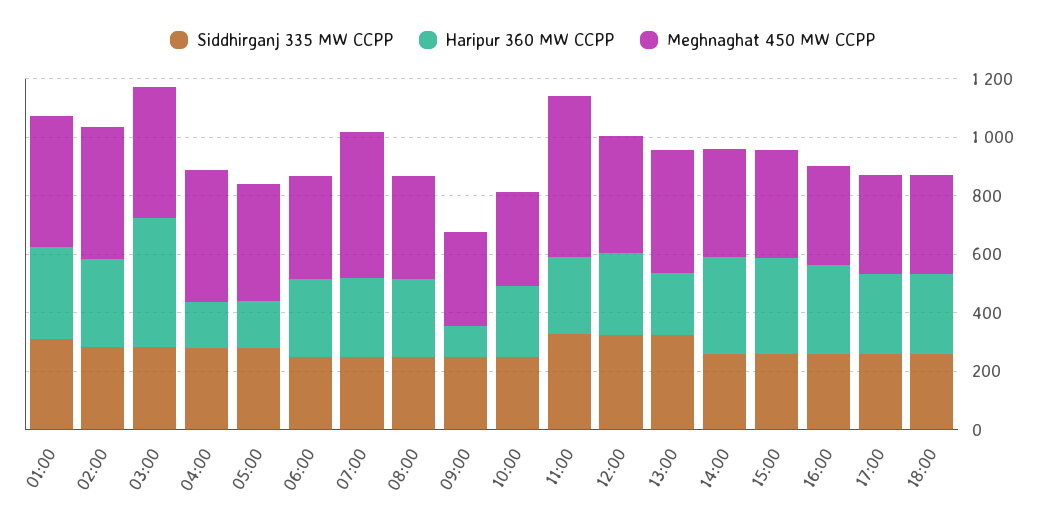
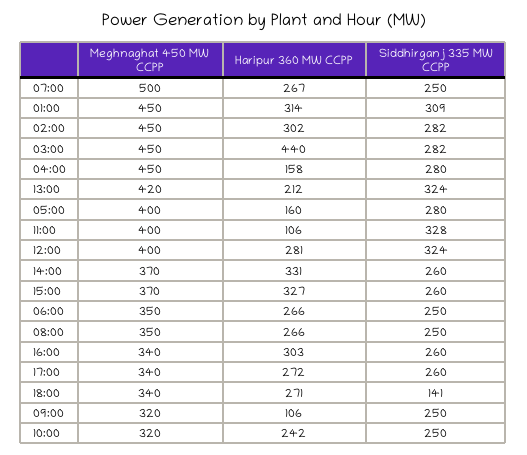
Haripur 360 MW CCPP, 11:00: 250 -> 106
Meghnaghat 450 MW CCPP, 11:00: 550 -> 400
Siddhirganj 335 MW CCPP, 18:00: 250 -> 141

